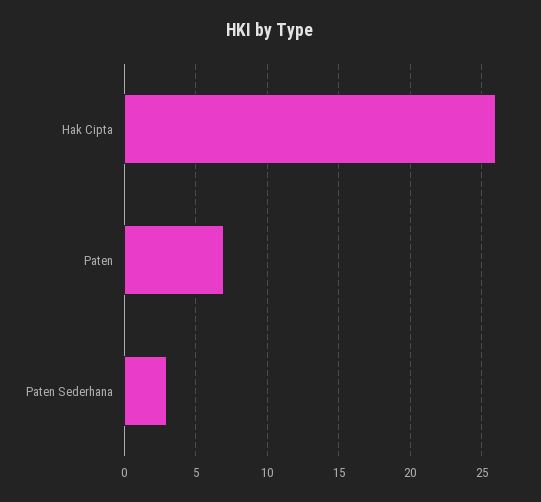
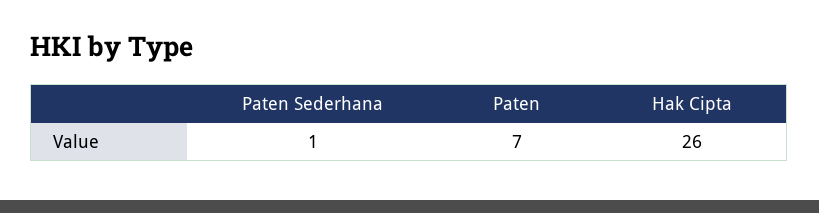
Paten Sederhana: 3 -> 1

